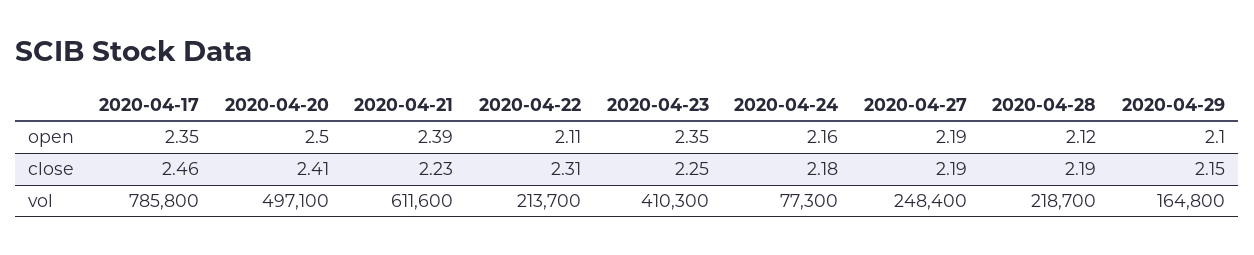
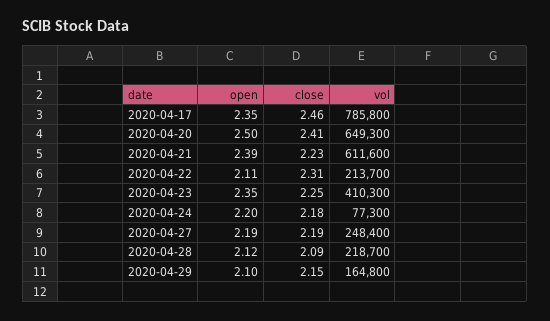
2020-04-24, open: 2.16 -> 2.2
2020-04-28, close: 2.19 -> 2.09
2020-04-20, vol: 497100 -> 649300

